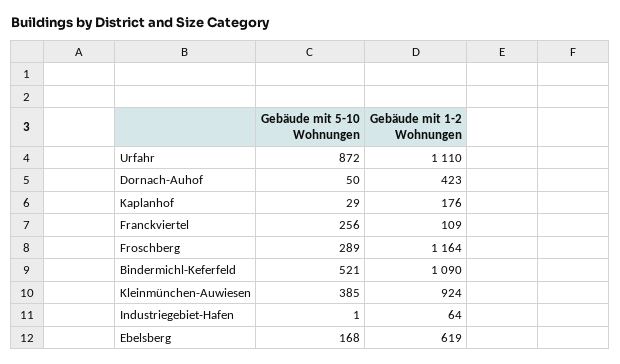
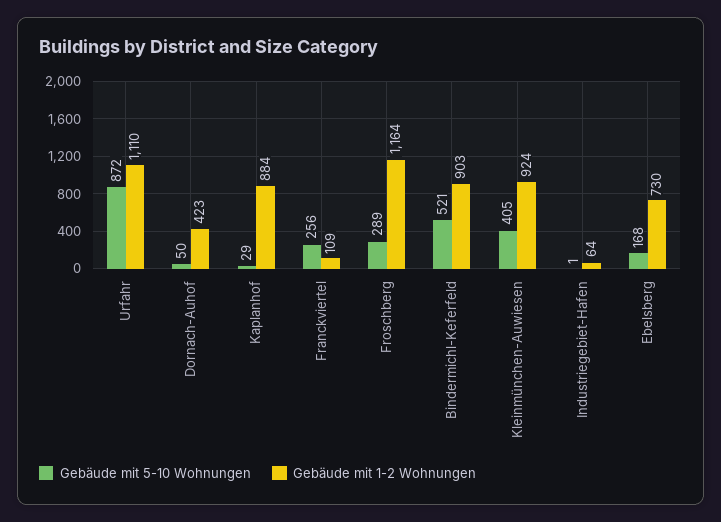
Gebäude mit 1-2 Wohnungen, Kaplanhof: 176 -> 884
Gebäude mit 1-2 Wohnungen, Bindermichl-Keferfeld: 1090 -> 903
Gebäude mit 5-10 Wohnungen, Kleinmünchen-Auwiesen: 385 -> 405
Gebäude mit 1-2 Wohnungen, Ebelsberg: 619 -> 730

